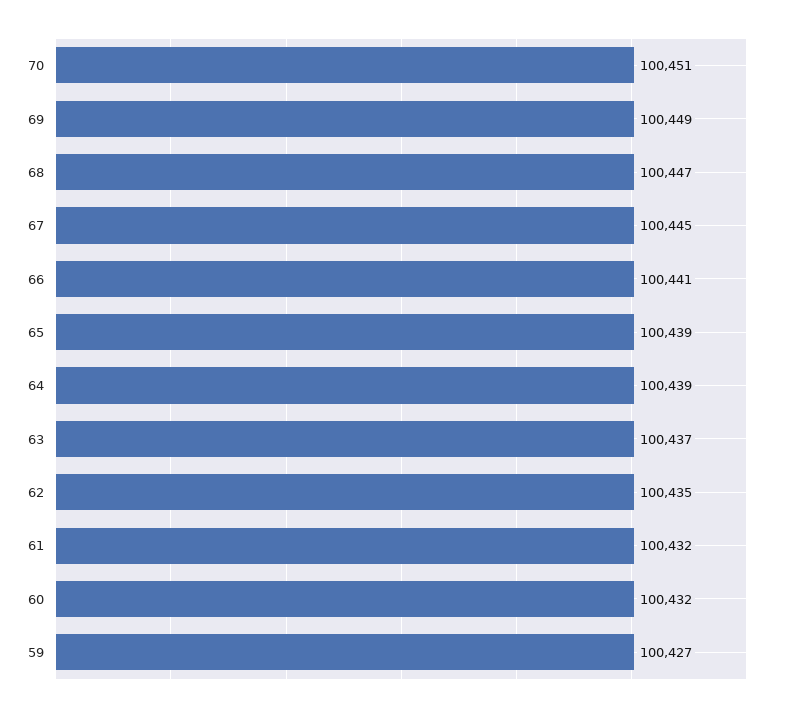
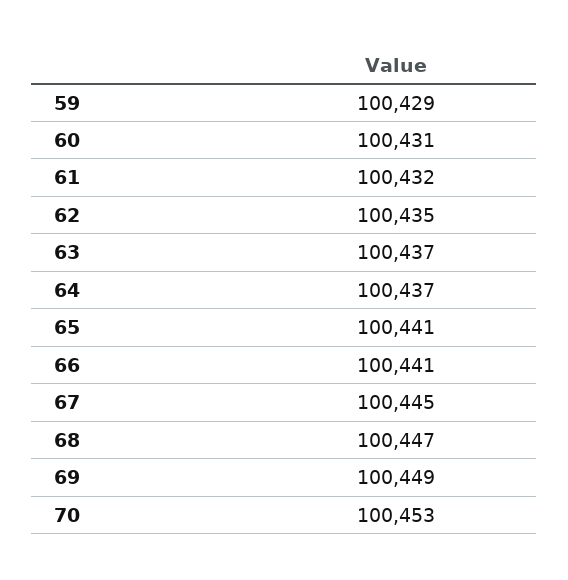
70: 100451 -> 100453
65: 100439 -> 100441
64: 100439 -> 100437
60: 100432 -> 100431
59: 100427 -> 100429

